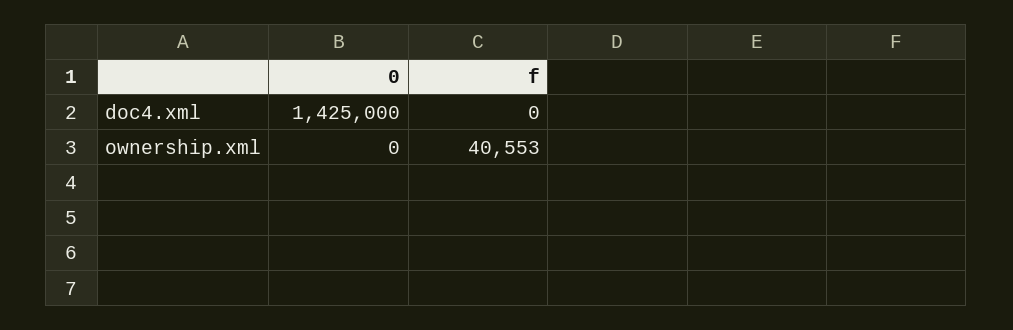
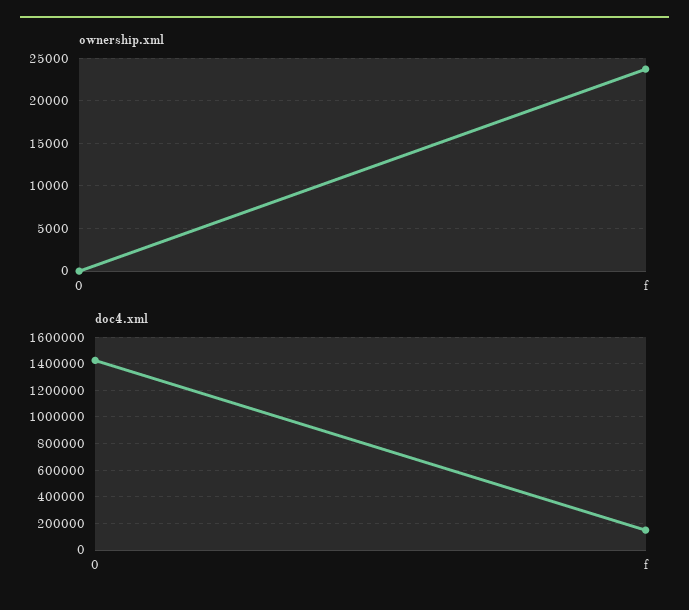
doc4.xml, f: 0 -> 150000
ownership.xml, f: 40553 -> 24000

